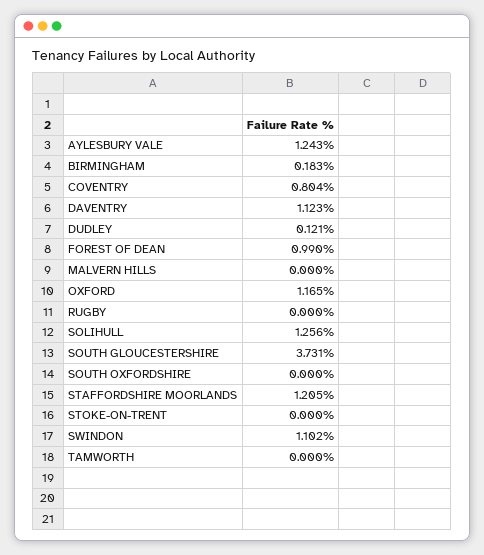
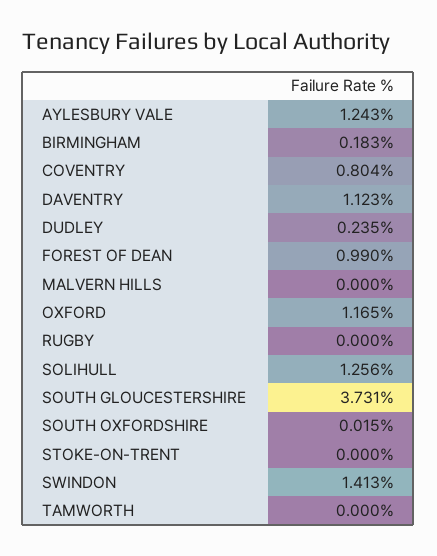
DUDLEY: 0.121 -> 0.235
SOUTH OXFORDSHIRE: 0 -> 0.015
STAFFORDSHIRE MOORLANDS: 1.205 -> none
SWINDON: 1.102 -> 1.413

